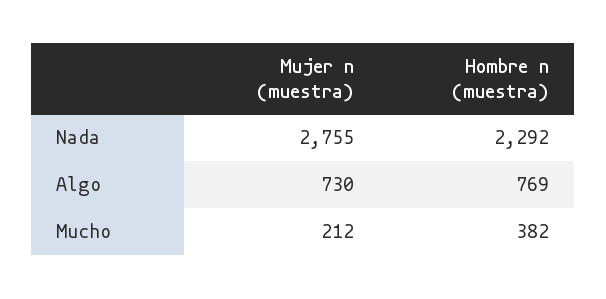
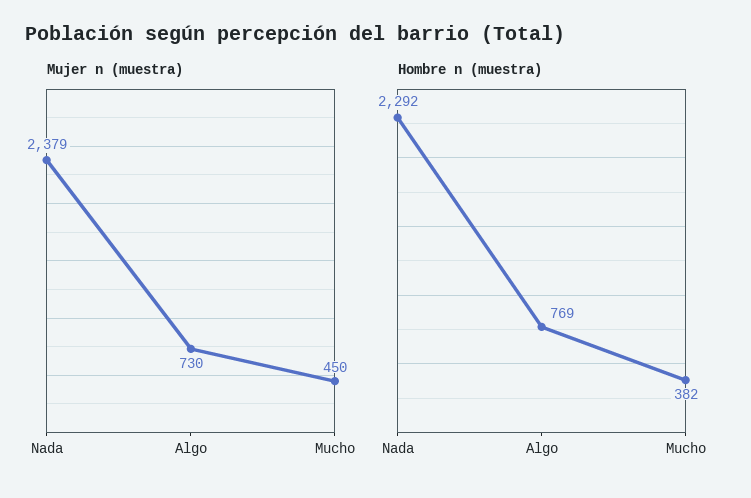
Mujer n (muestra), Nada: 2755 -> 2379
Mujer n (muestra), Mucho: 212 -> 450

